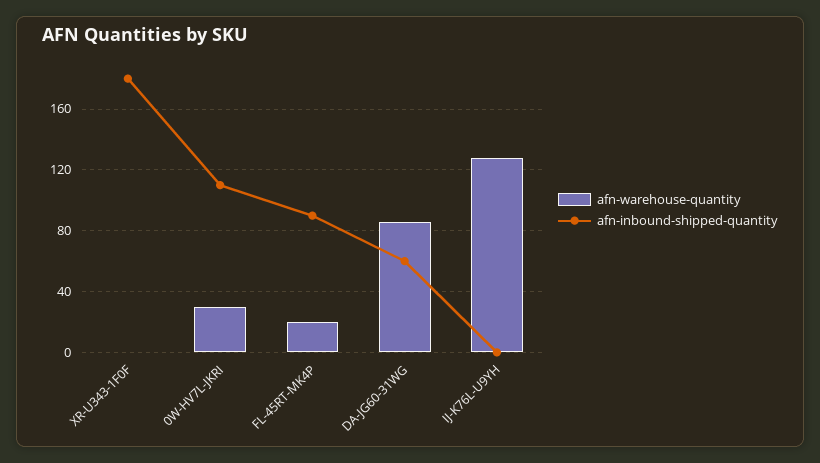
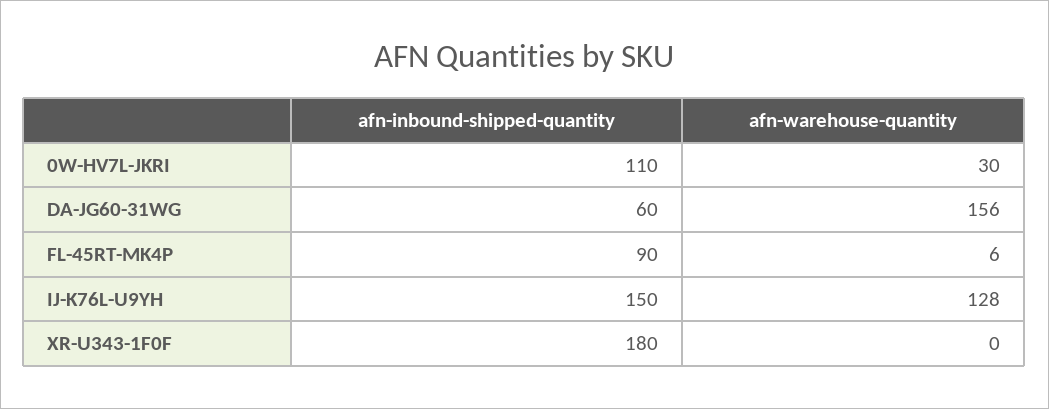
afn-warehouse-quantity, FL-45RT-MK4P: 20 -> 6
afn-warehouse-quantity, DA-JG60-31WG: 85 -> 156
afn-inbound-shipped-quantity, IJ-K76L-U9YH: 0 -> 150

